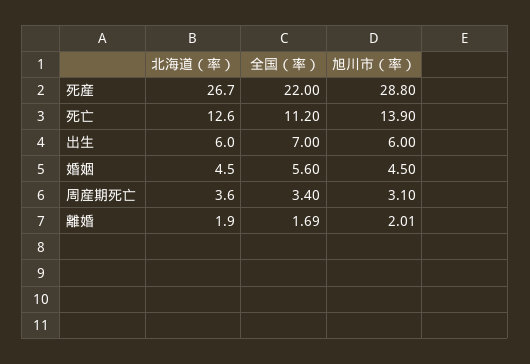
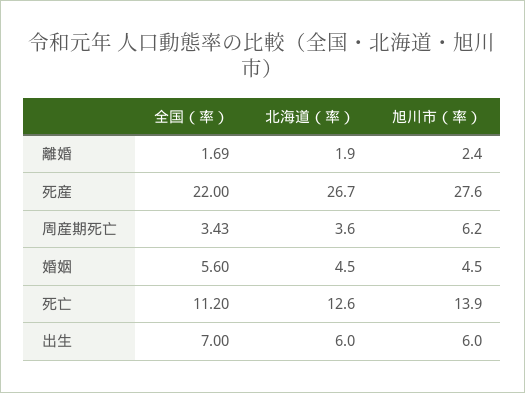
旭川市（率）, 死産: 28.8 -> 27.6
全国（率）, 周産期死亡: 3.4 -> 3.43
旭川市（率）, 周産期死亡: 3.1 -> 6.2
旭川市（率）, 離婚: 2.01 -> 2.4

